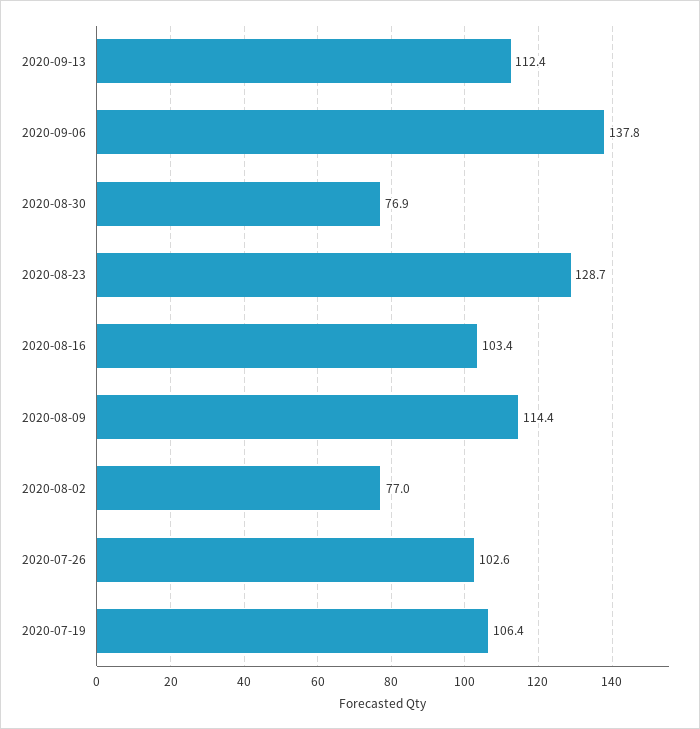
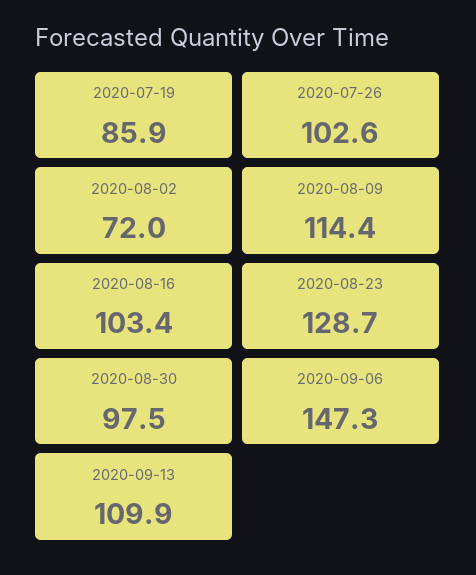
2020-09-13: 112.4 -> 109.9
2020-09-06: 137.8 -> 147.3
2020-08-30: 76.9 -> 97.5
2020-08-02: 77 -> 72
2020-07-19: 106.4 -> 85.9

